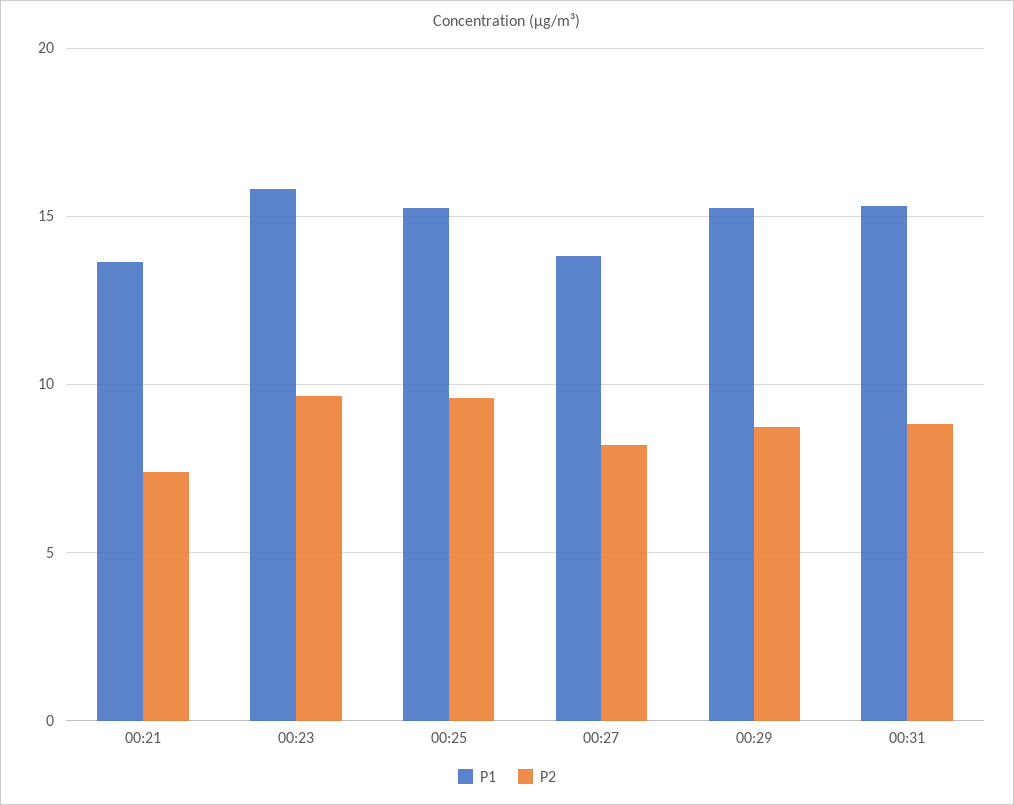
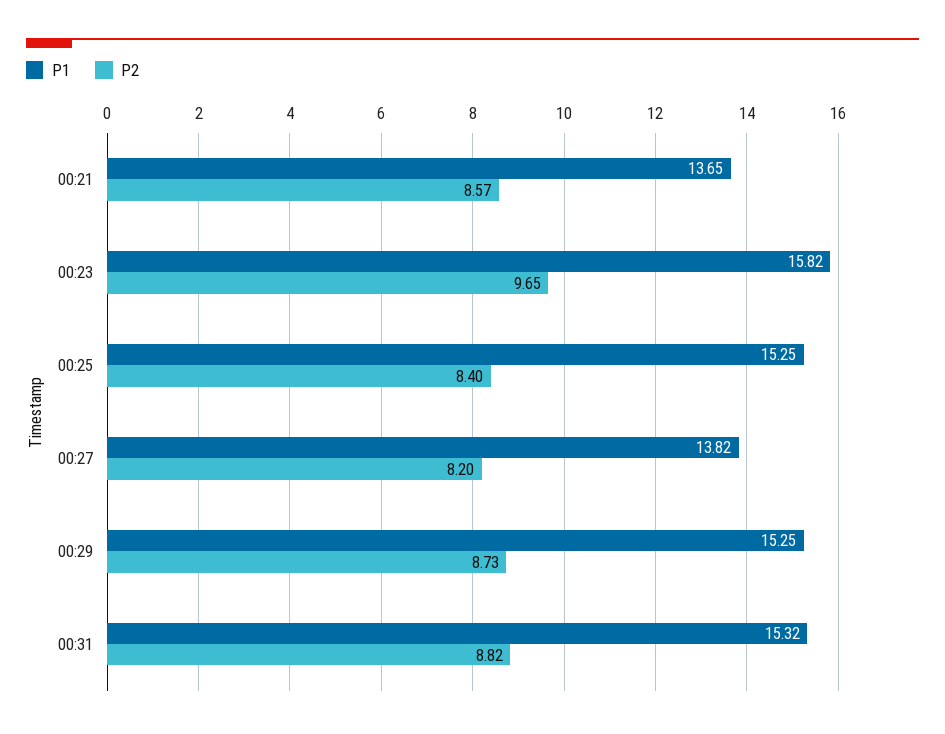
P2, 00:21: 7.5 -> 8.57
P2, 00:25: 9.5 -> 8.4

